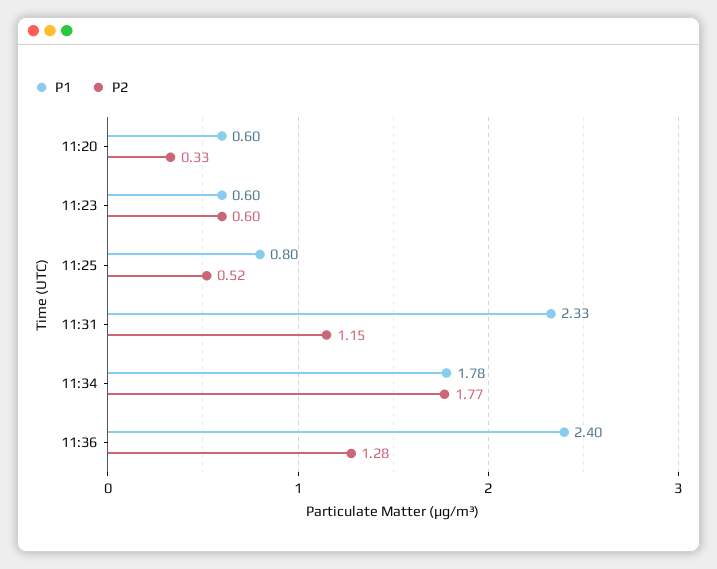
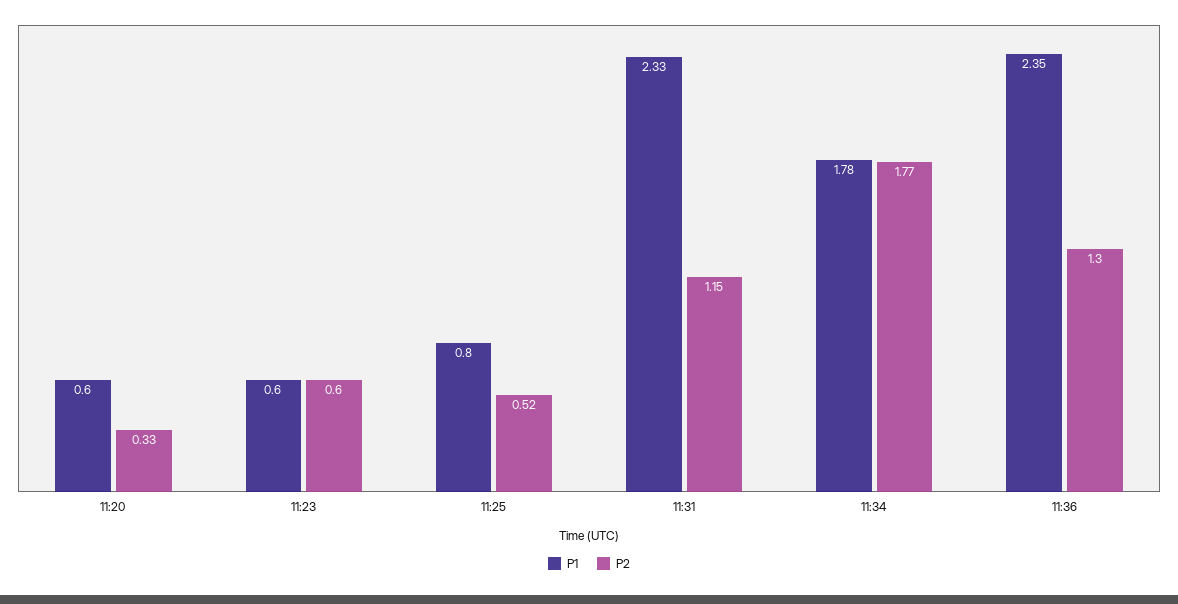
P1, 11:36: 2.4 -> 2.35
P2, 11:36: 1.28 -> 1.3

